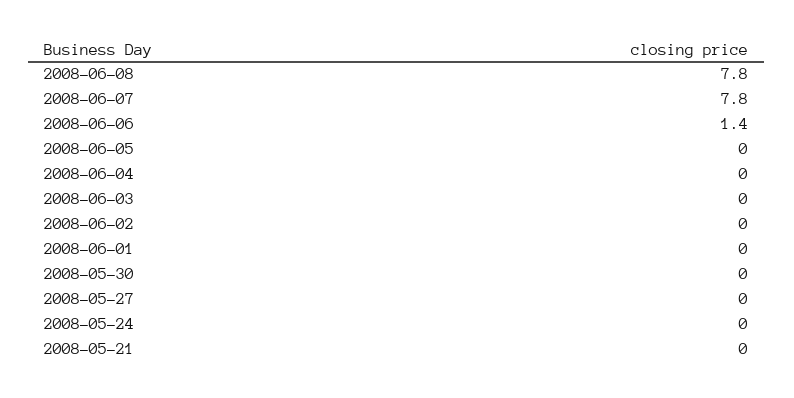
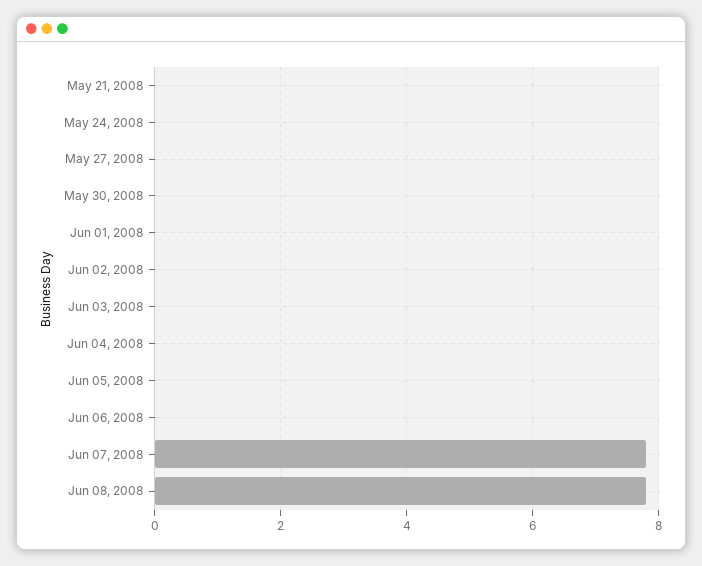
2008-06-06: 1.4 -> 0

